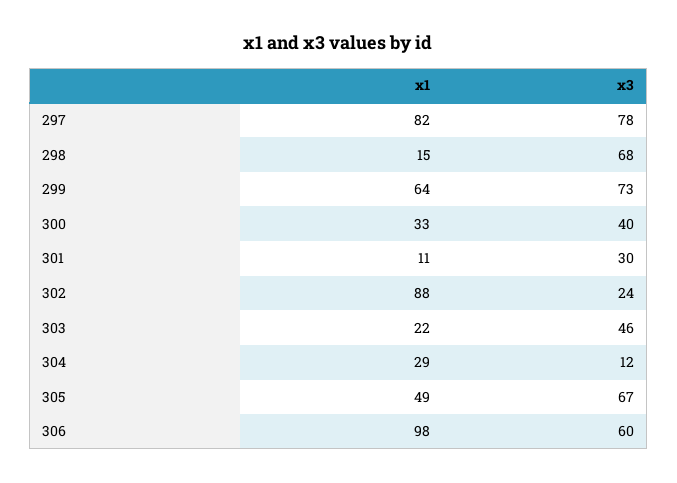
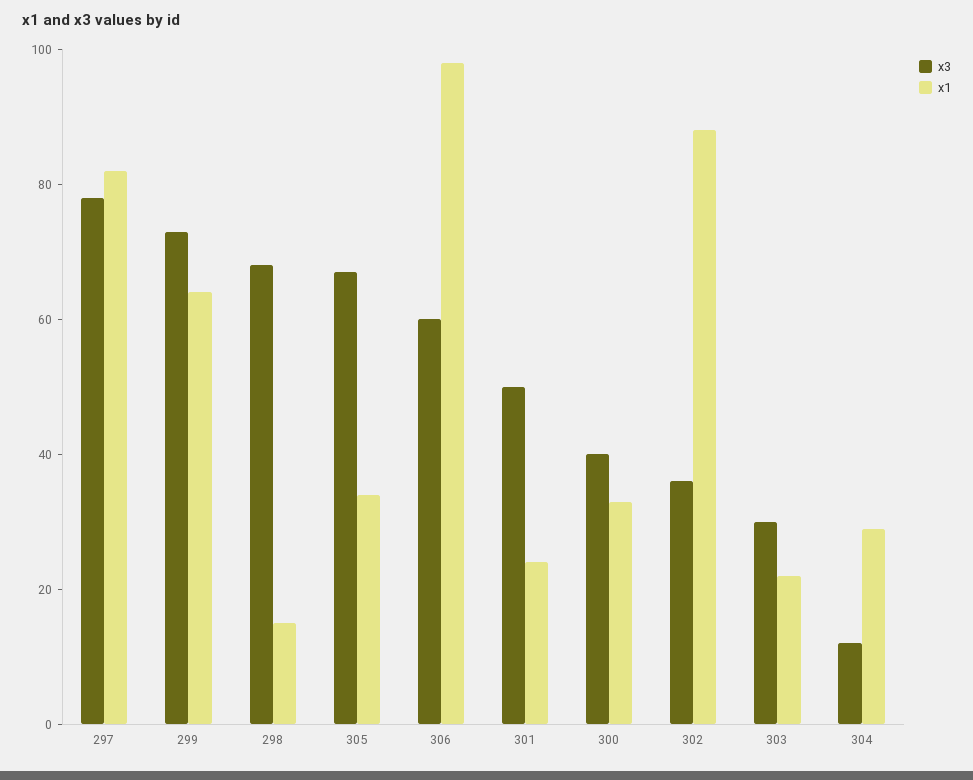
x1, 301: 11 -> 25
x3, 301: 30 -> 50
x3, 302: 24 -> 35
x3, 303: 46 -> 30
x1, 305: 49 -> 35

